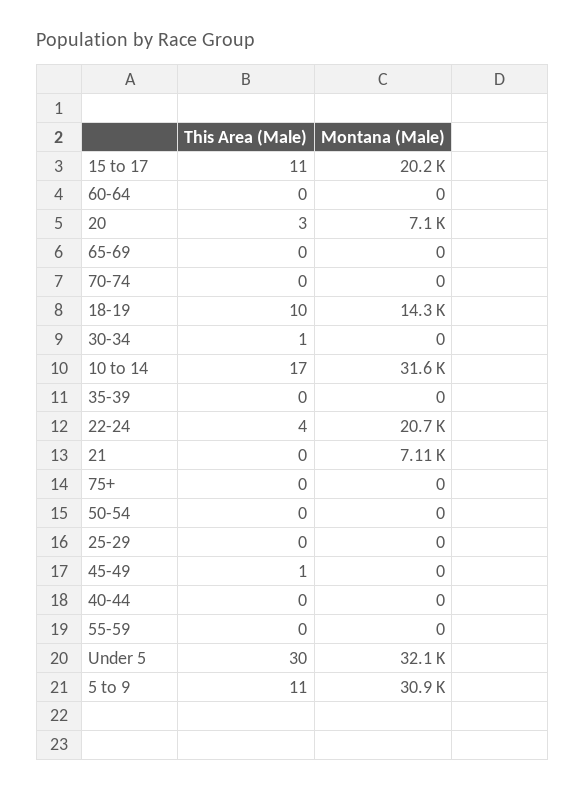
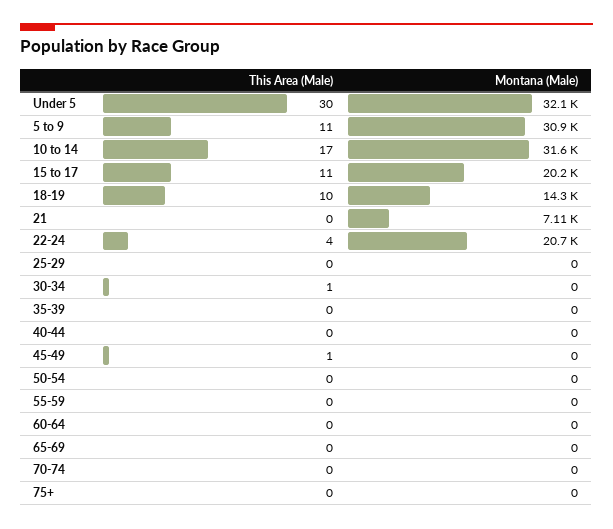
This Area (Male), 20: 3 -> none
Montana (Male), 20: 7100 -> none

